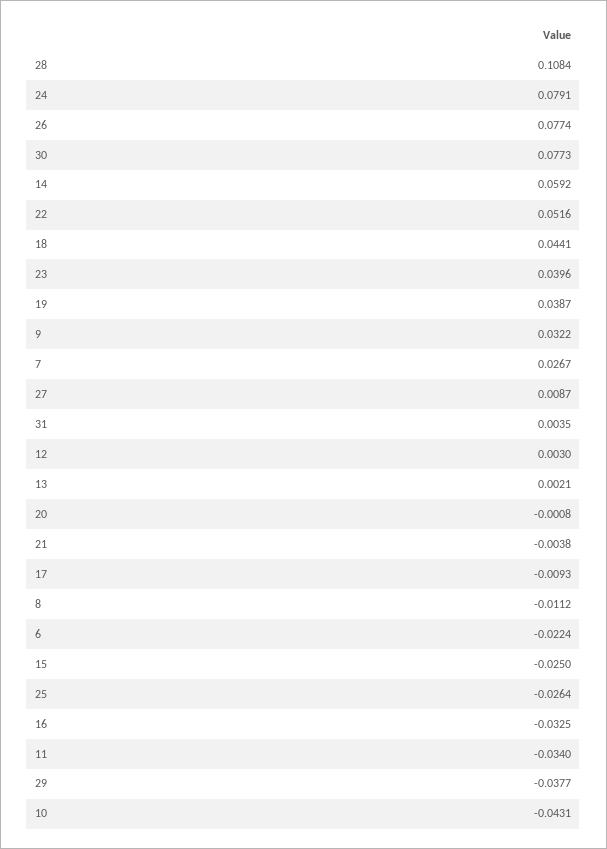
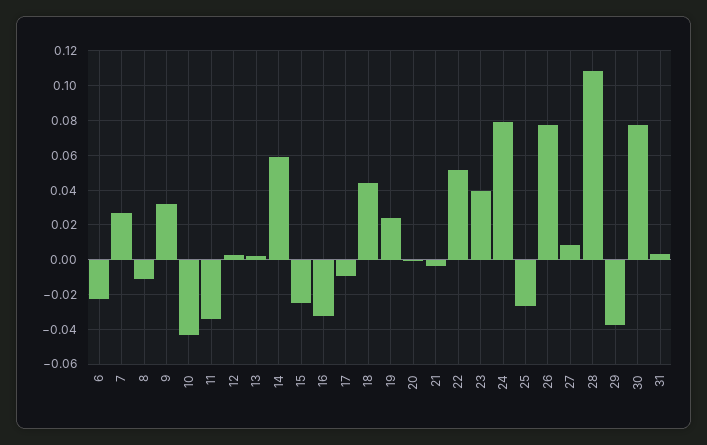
19: 0.0387 -> 0.025

